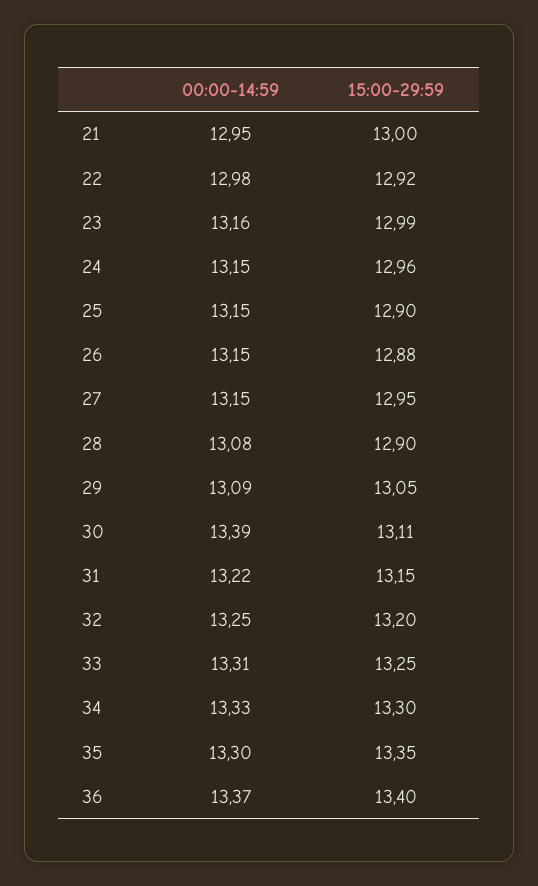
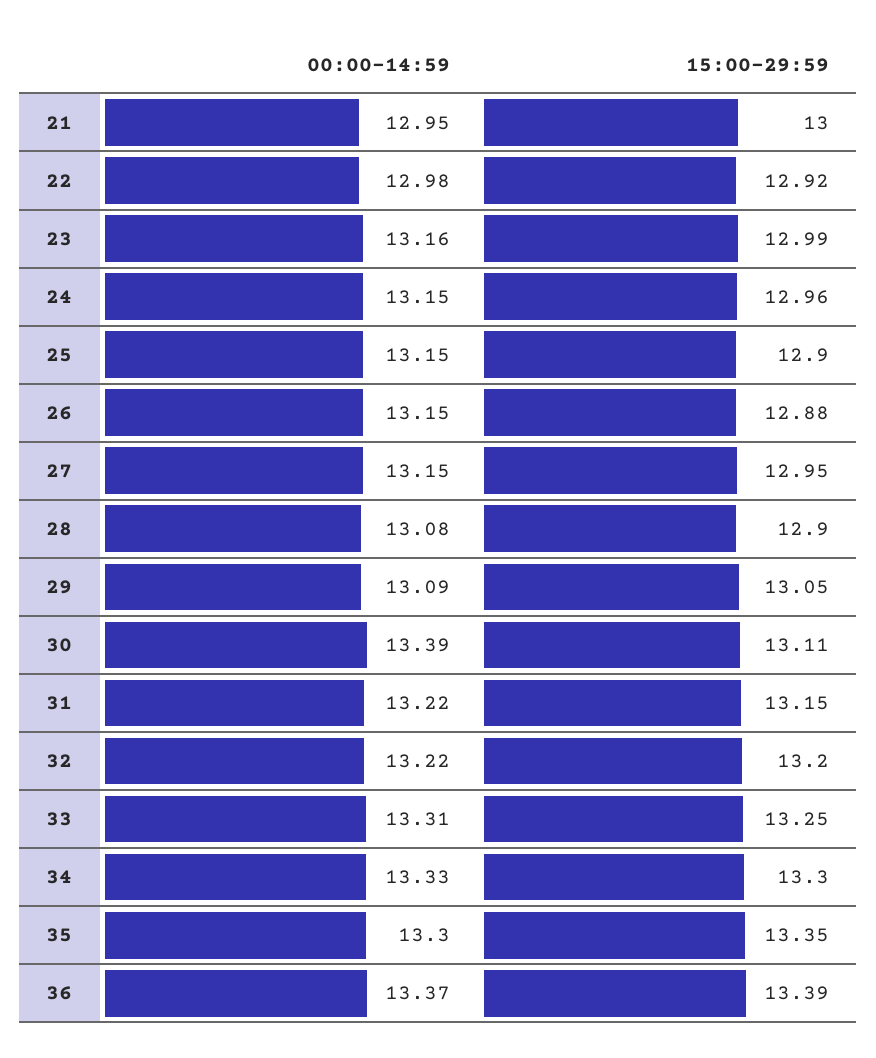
00:00-14:59, 32: 13.25 -> 13.22
15:00-29:59, 36: 13.4 -> 13.39

